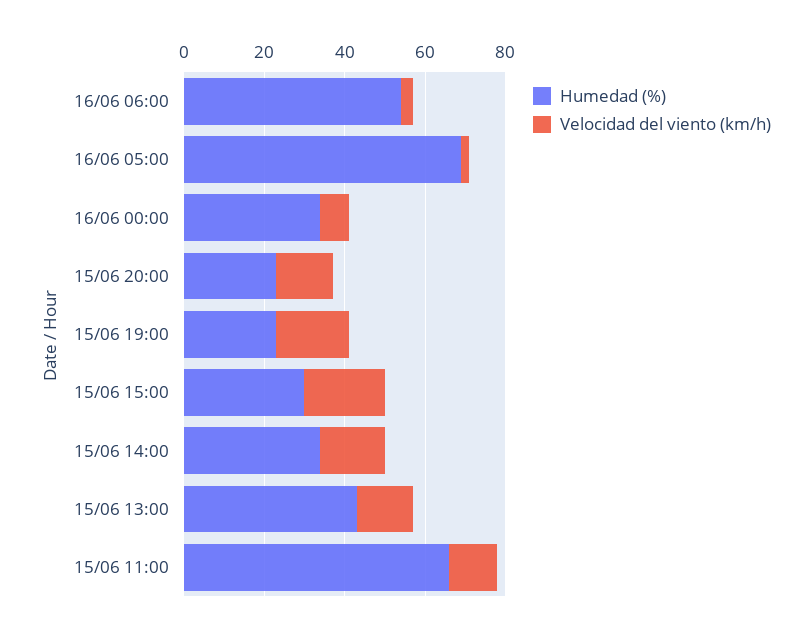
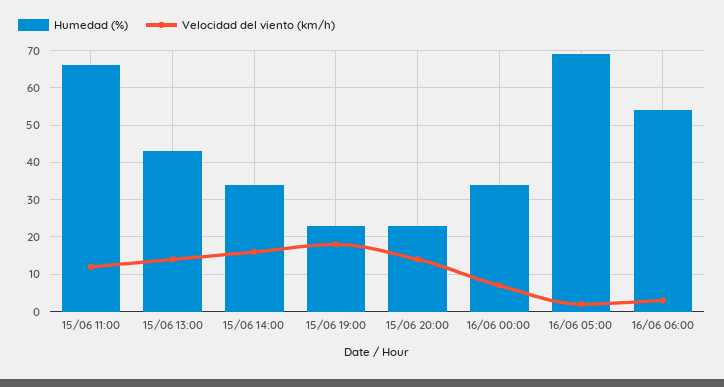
Humedad (%), 15/06 15:00: 30 -> none
Velocidad del viento (km/h), 15/06 15:00: 20 -> none

